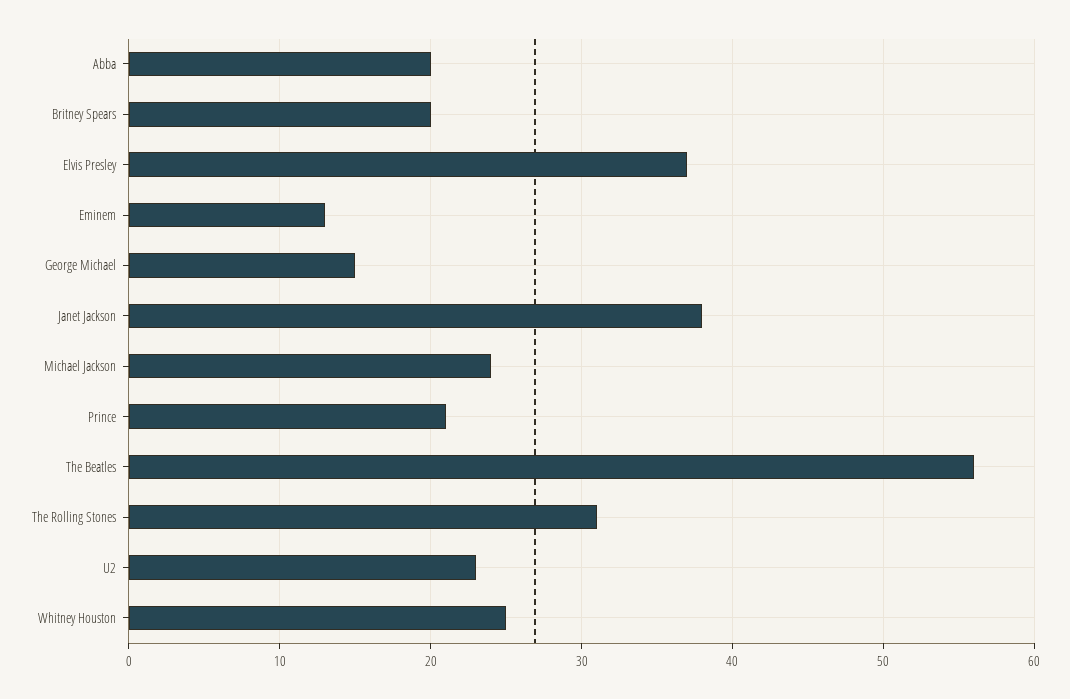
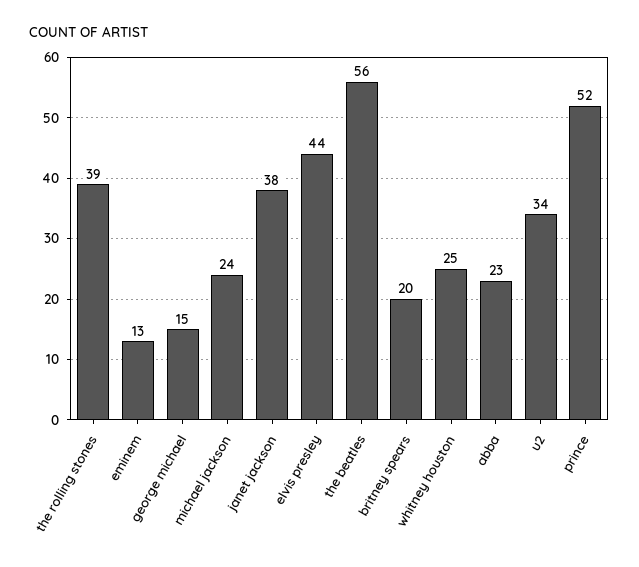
Abba: 20 -> 23
Elvis Presley: 37 -> 44
Prince: 21 -> 52
The Rolling Stones: 31 -> 39
U2: 23 -> 34

